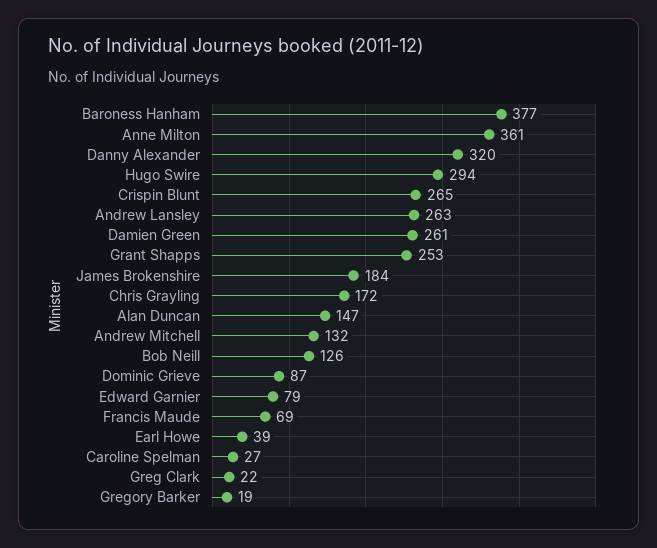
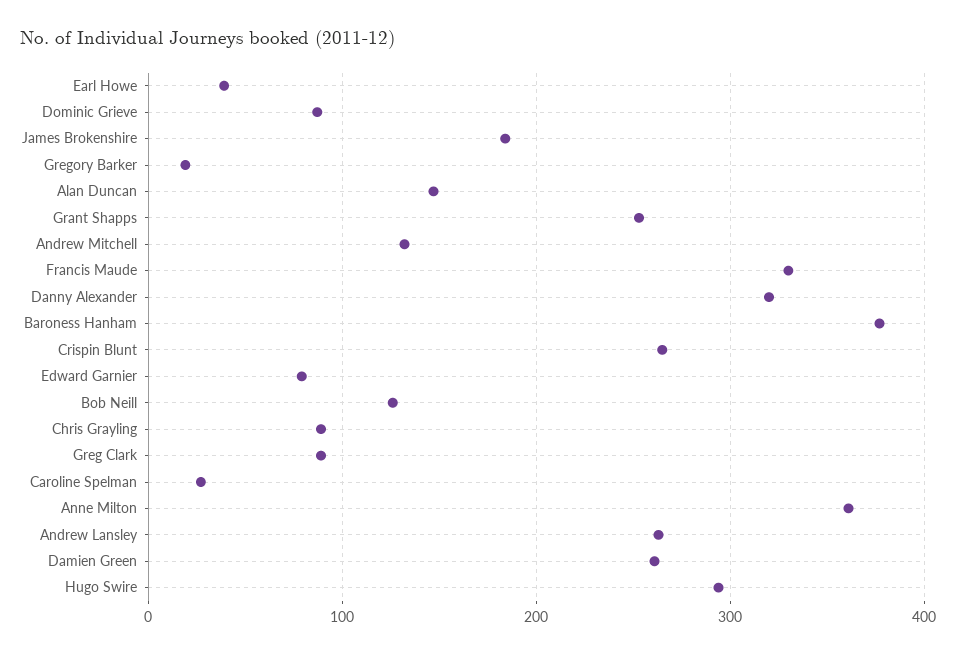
Chris Grayling: 172 -> 90
Francis Maude: 69 -> 330
Greg Clark: 22 -> 90

